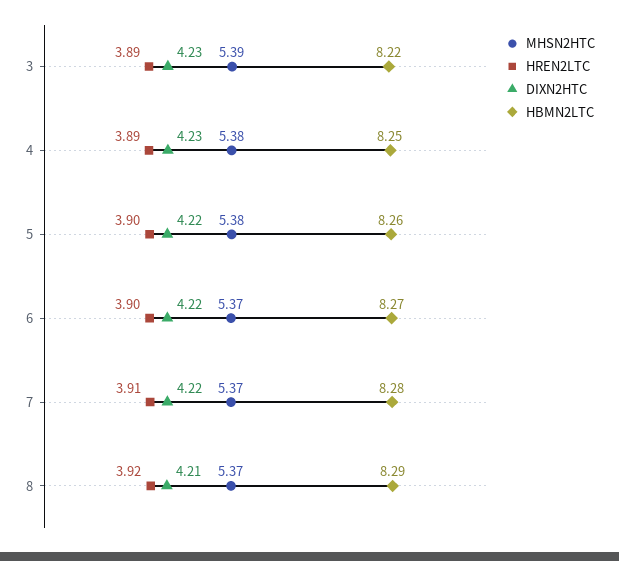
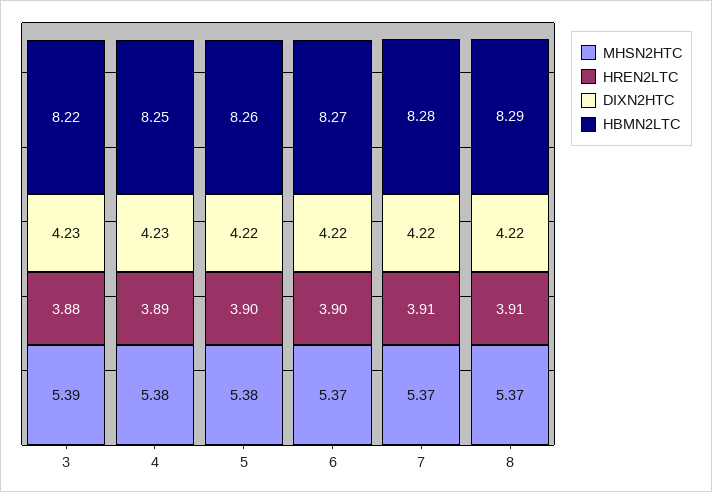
HREN2LTC, 3: 3.89 -> 3.88
HREN2LTC, 8: 3.92 -> 3.91
DIXN2HTC, 8: 4.21 -> 4.22

